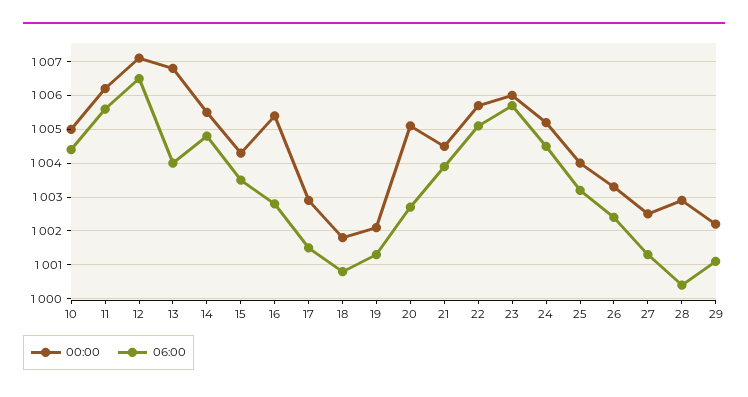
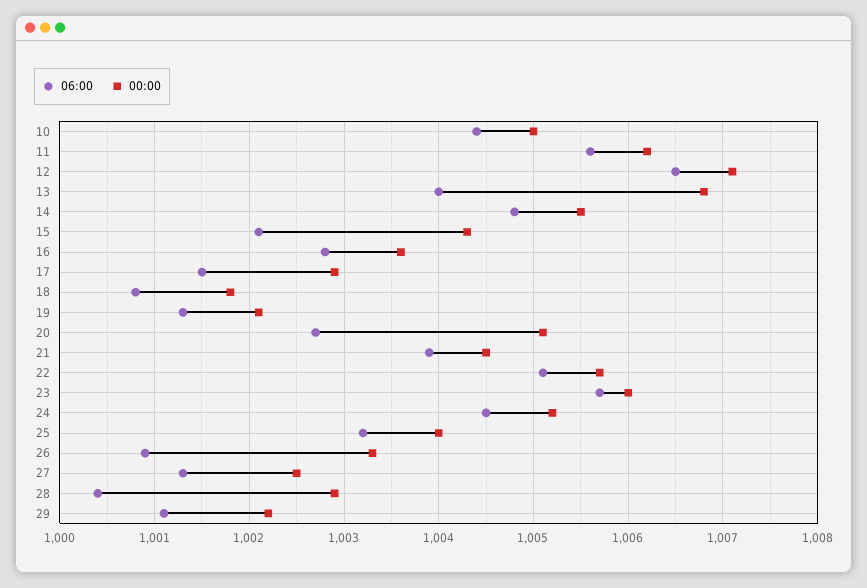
06:00, 15: 1003.5 -> 1002.1
00:00, 16: 1005.5 -> 1003.6
06:00, 26: 1002.5 -> 1000.9

